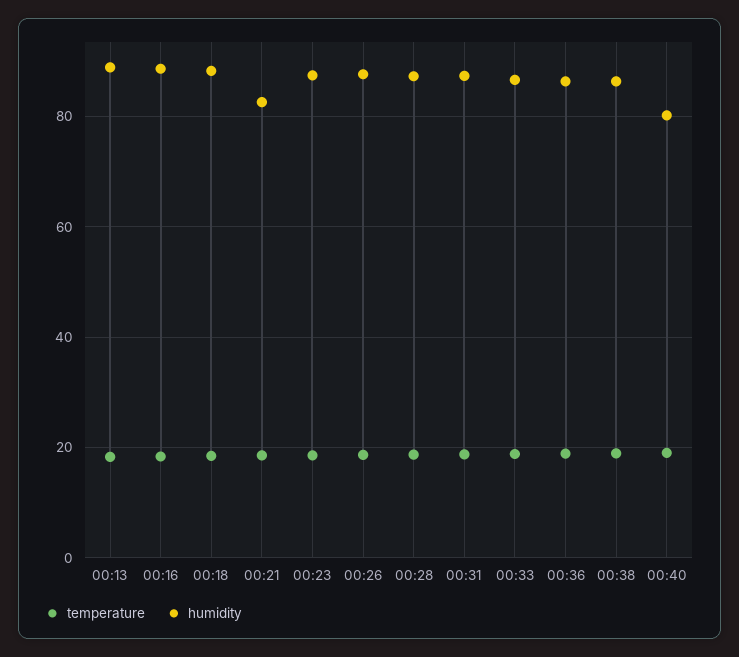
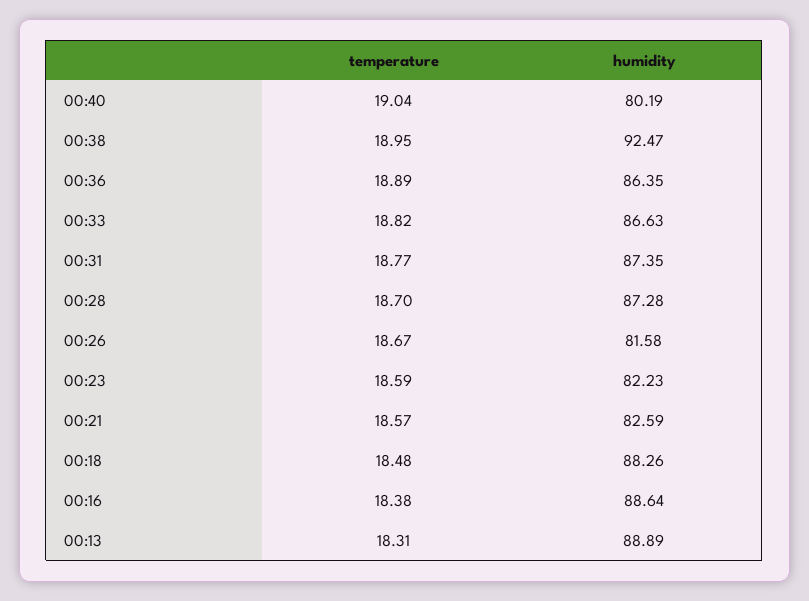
humidity, 00:23: 88 -> 82.23
humidity, 00:26: 88 -> 81.58
humidity, 00:38: 86 -> 92.47

